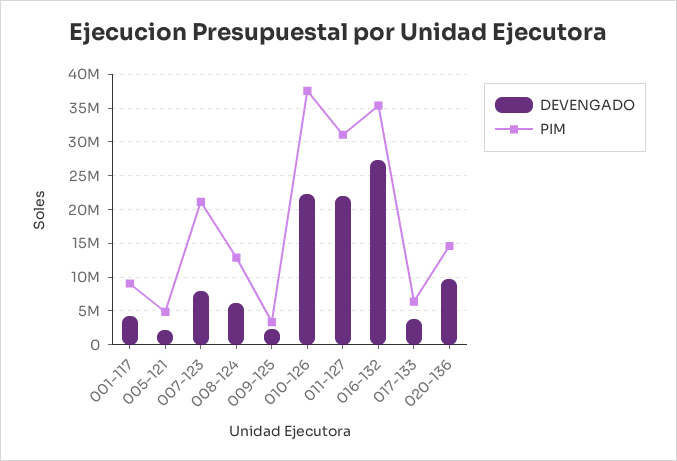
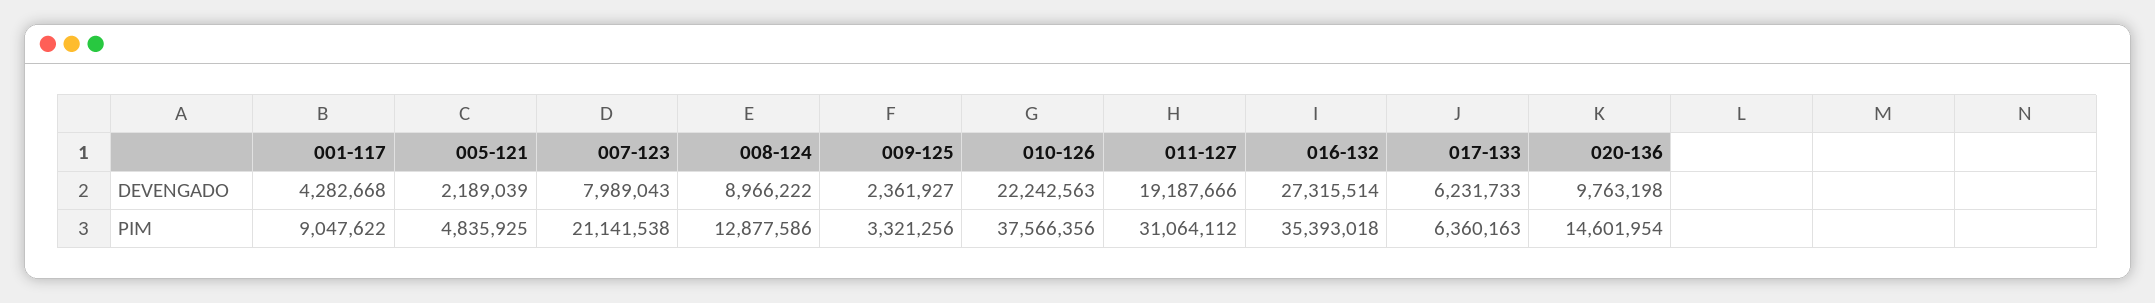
DEVENGADO, 008-124: 6000000 -> 8966222
DEVENGADO, 011-127: 22000000 -> 19187666
DEVENGADO, 017-133: 4000000 -> 6231733

